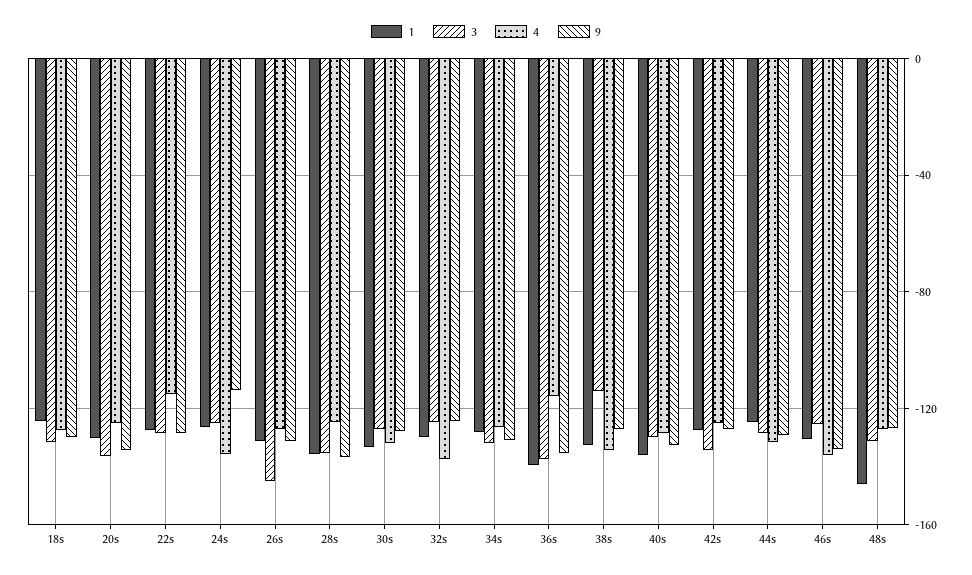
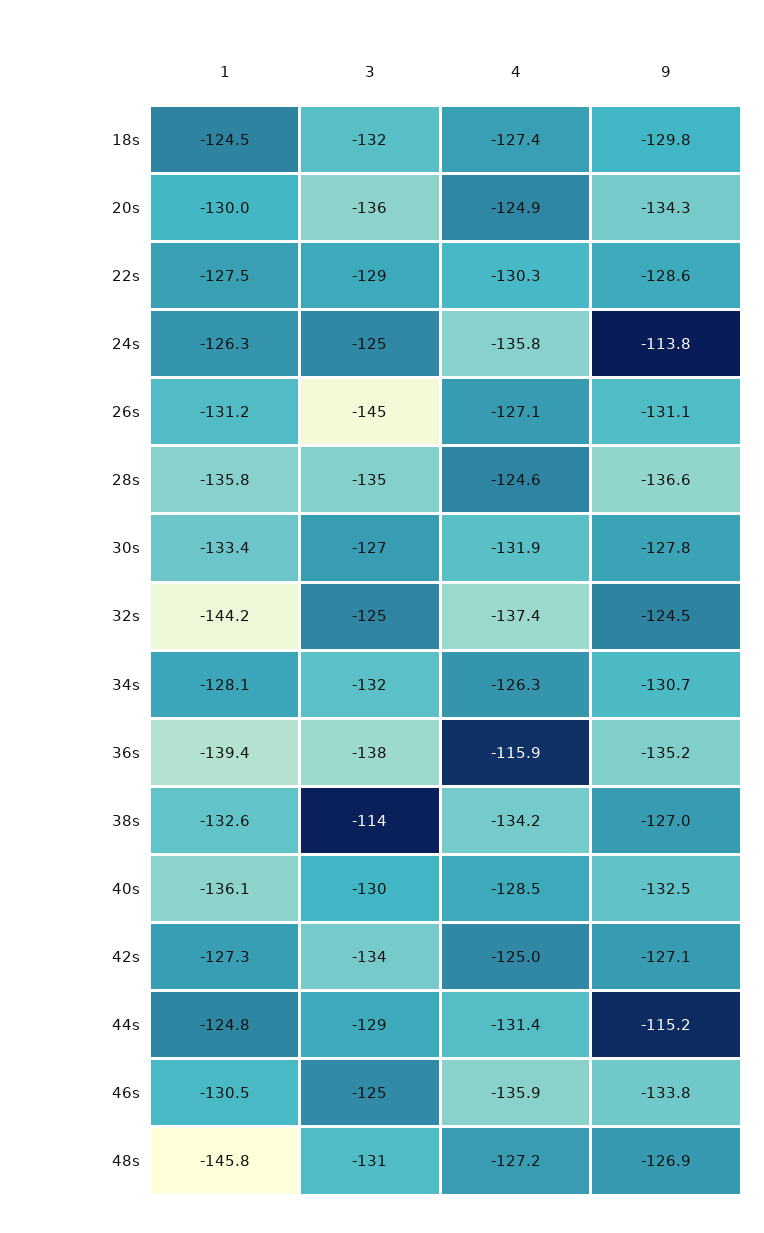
4, 22s: -115 -> -130.3
1, 32s: -130 -> -144.2
9, 44s: -130 -> -115.2

